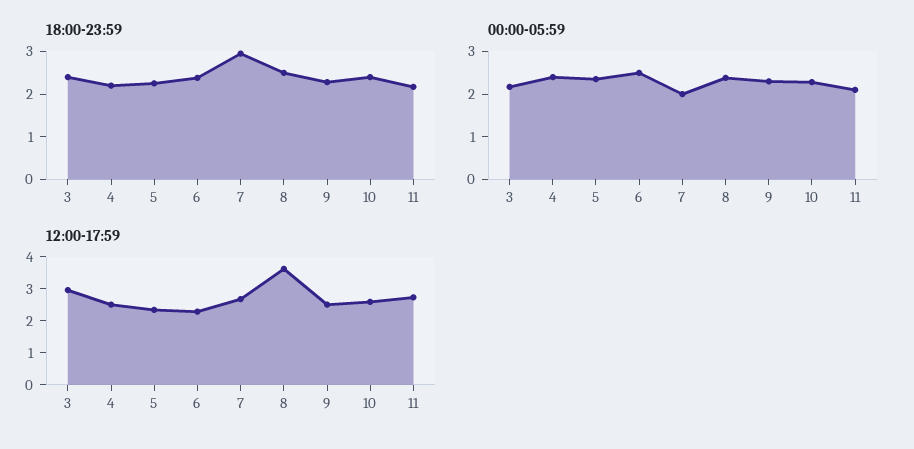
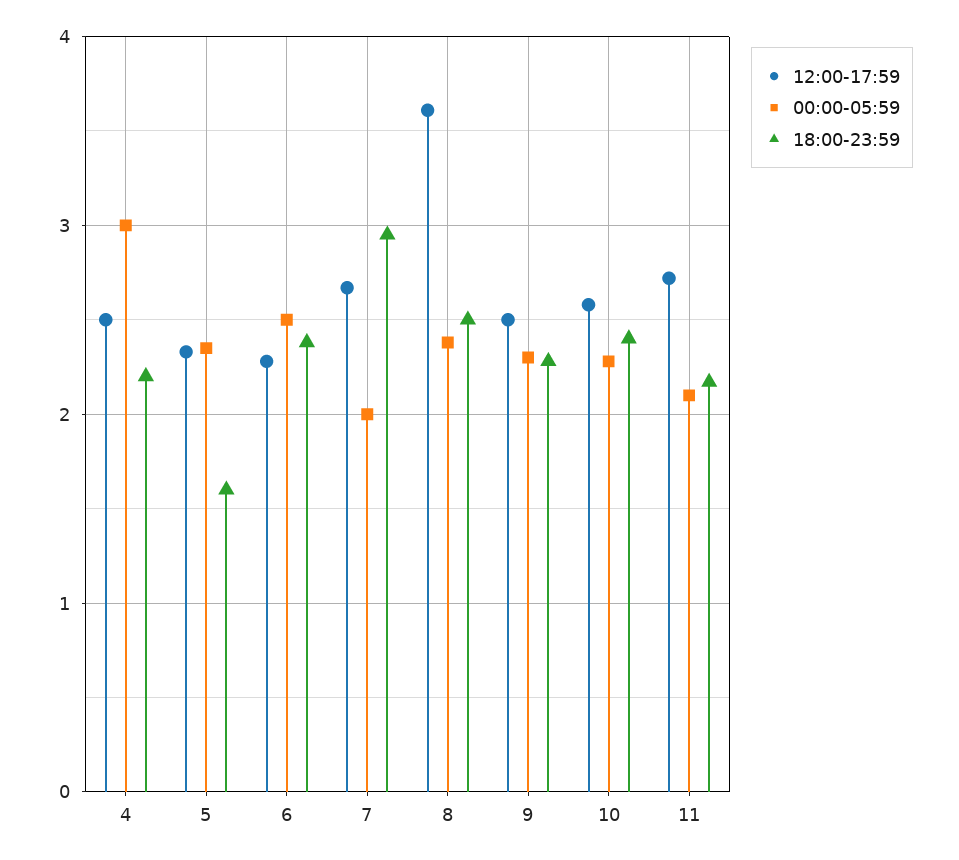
18:00-23:59, 3: 2.4 -> none
18:00-23:59, 5: 2.2 -> 1.6
00:00-05:59, 3: 2.2 -> none
00:00-05:59, 4: 2.4 -> 3
12:00-17:59, 3: 3 -> none

